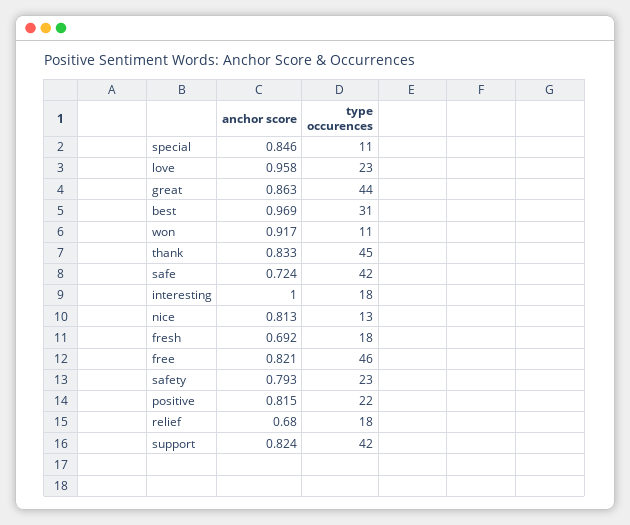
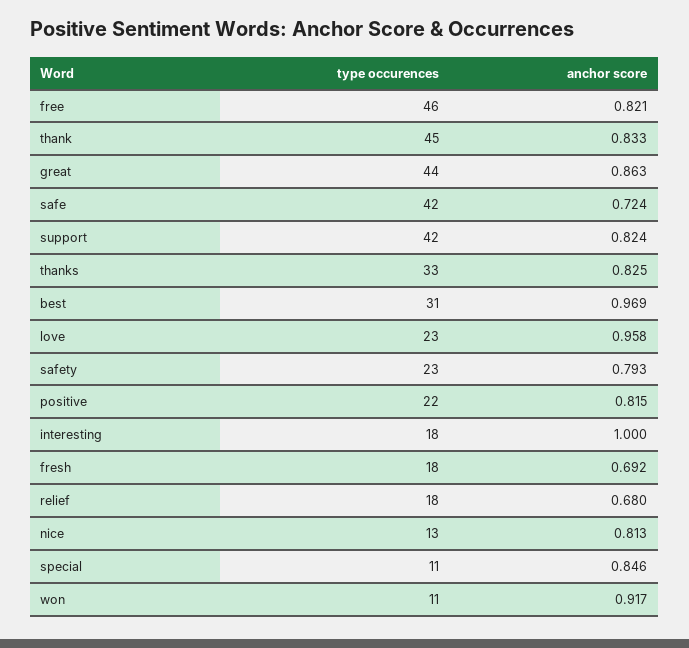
type occurences, thanks: none -> 33
anchor score, thanks: none -> 0.825

